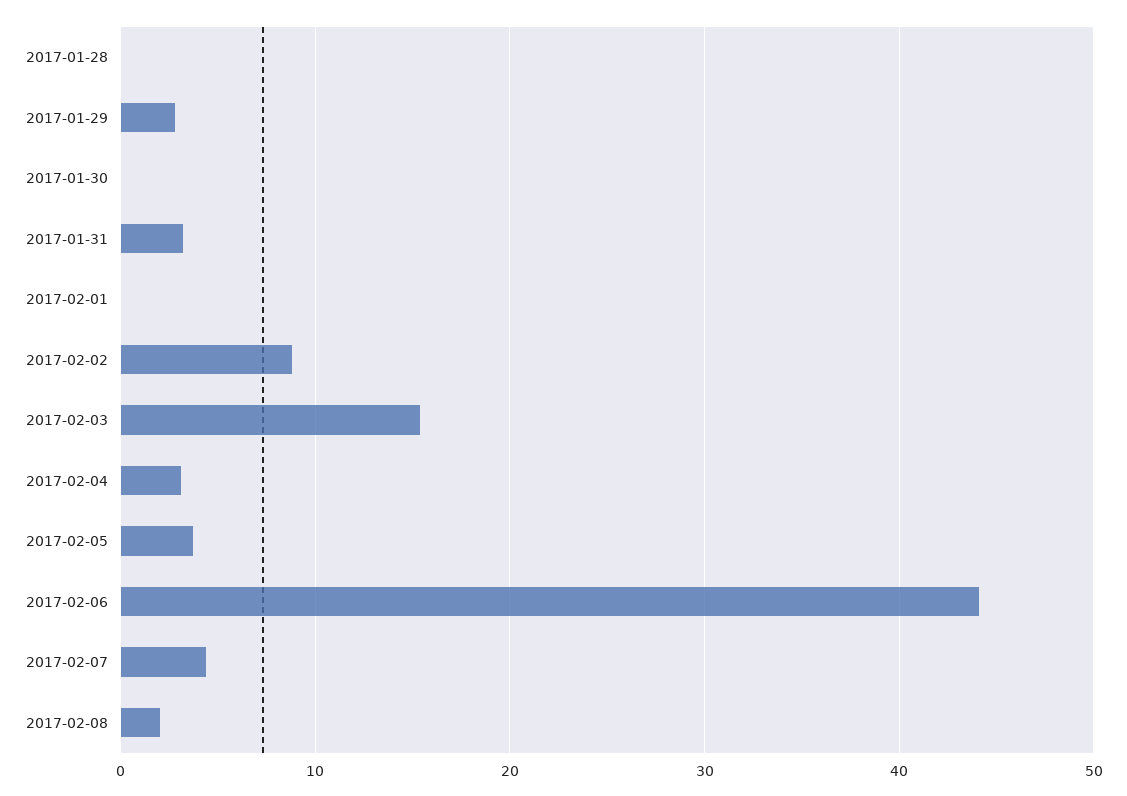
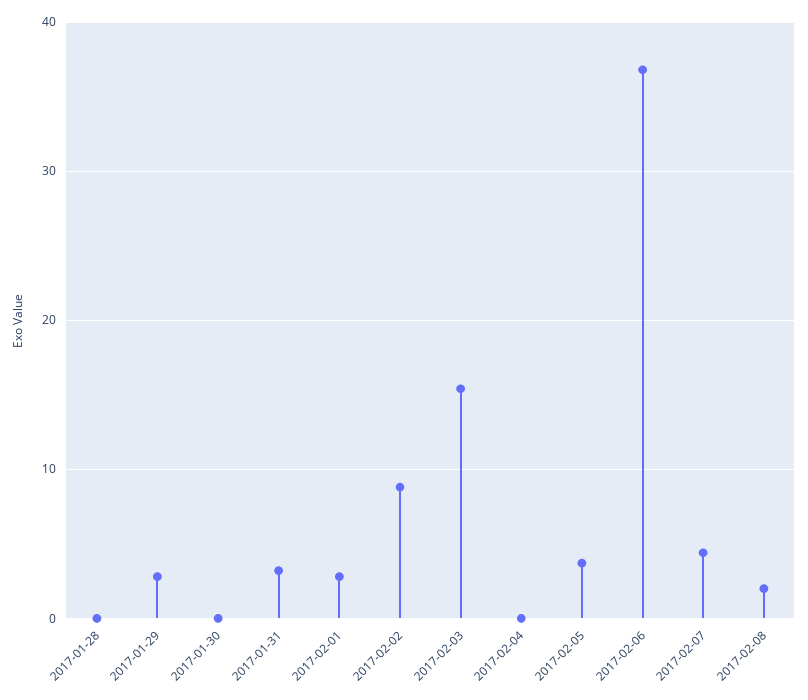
2017-02-01: 0 -> 3
2017-02-04: 3 -> 0
2017-02-06: 44 -> 37

